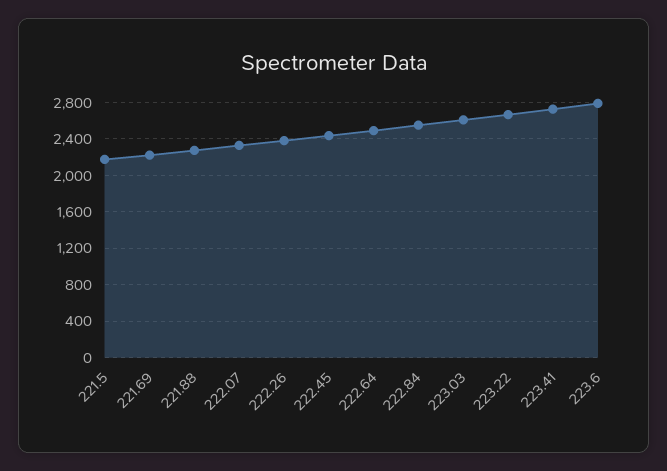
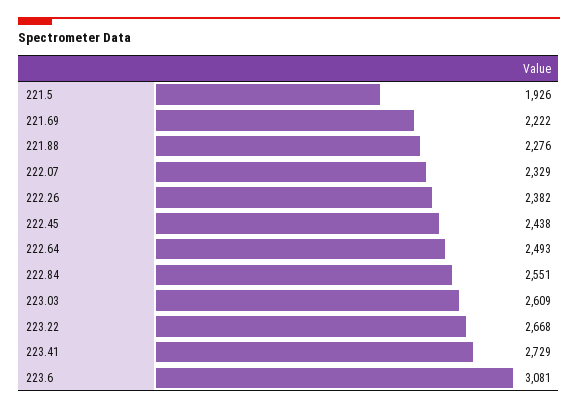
221.5: 2200 -> 1926
223.6: 2800 -> 3081

